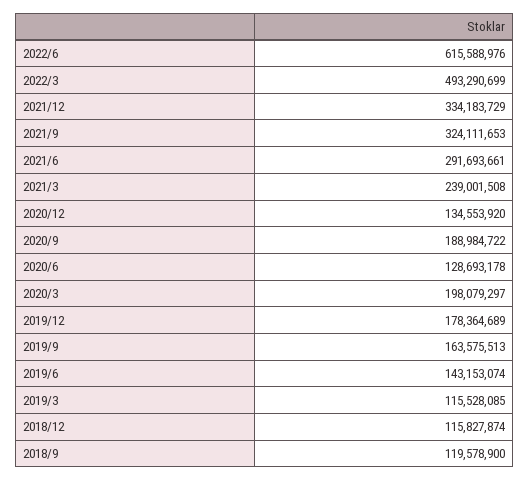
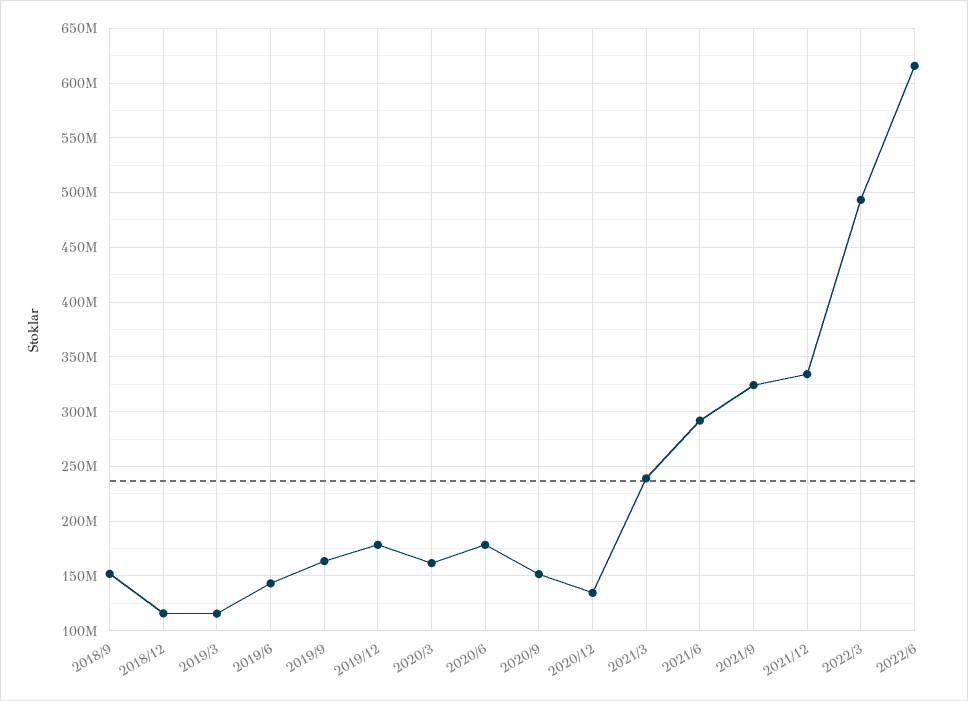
2020/9: 188984722 -> 150000000
2020/6: 128693178 -> 180000000
2020/3: 198079297 -> 160000000
2018/9: 119578900 -> 150000000

